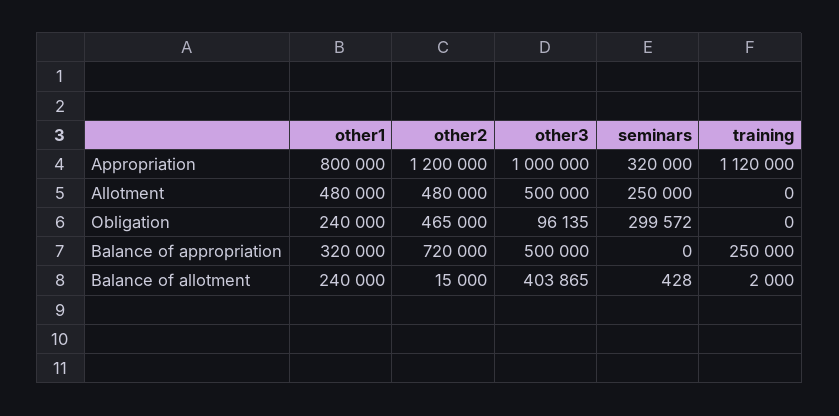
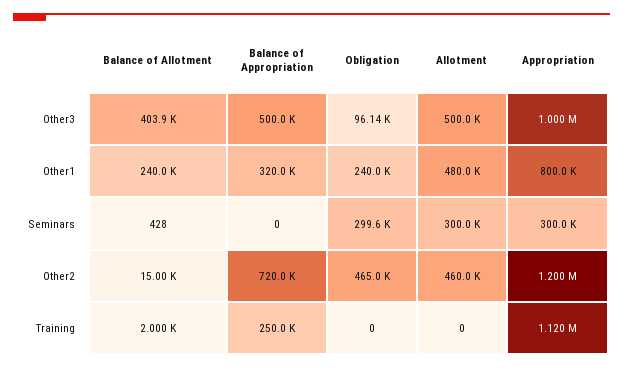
seminars, Appropriation: 320000 -> 300000
other2, Allotment: 480000 -> 460000
seminars, Allotment: 250000 -> 300000

